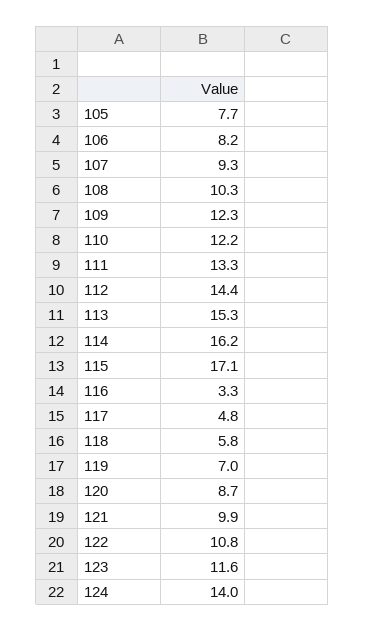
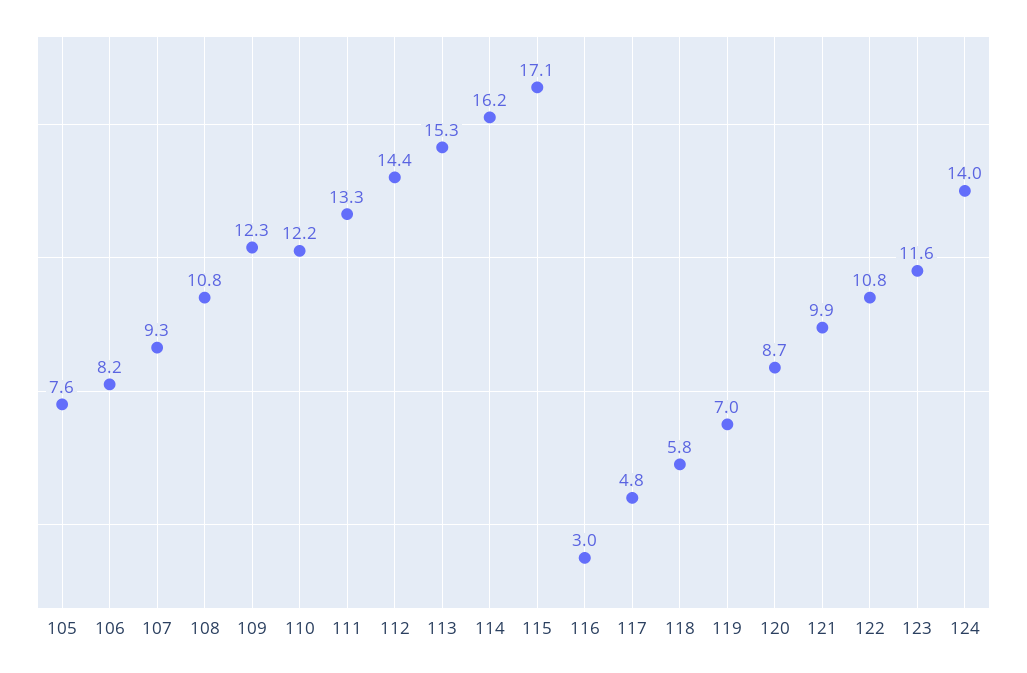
105: 7.7 -> 7.6
108: 10.3 -> 10.8
116: 3.3 -> 3

